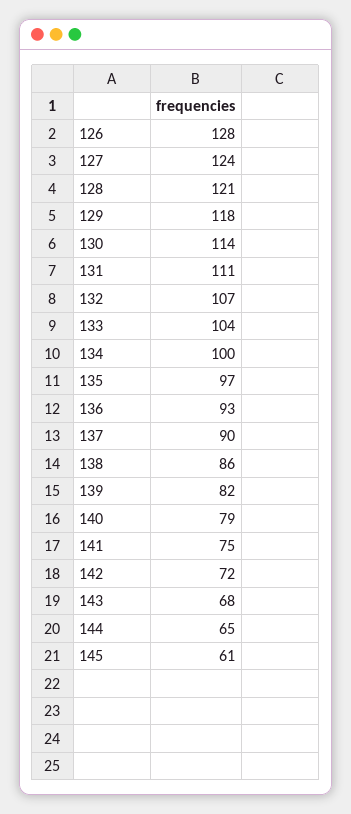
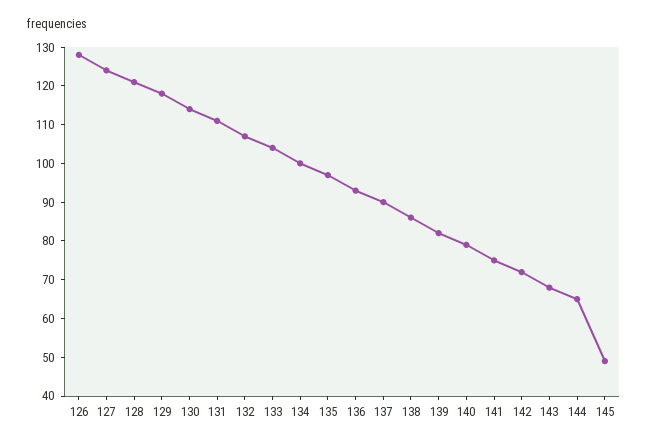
145: 61 -> 50

